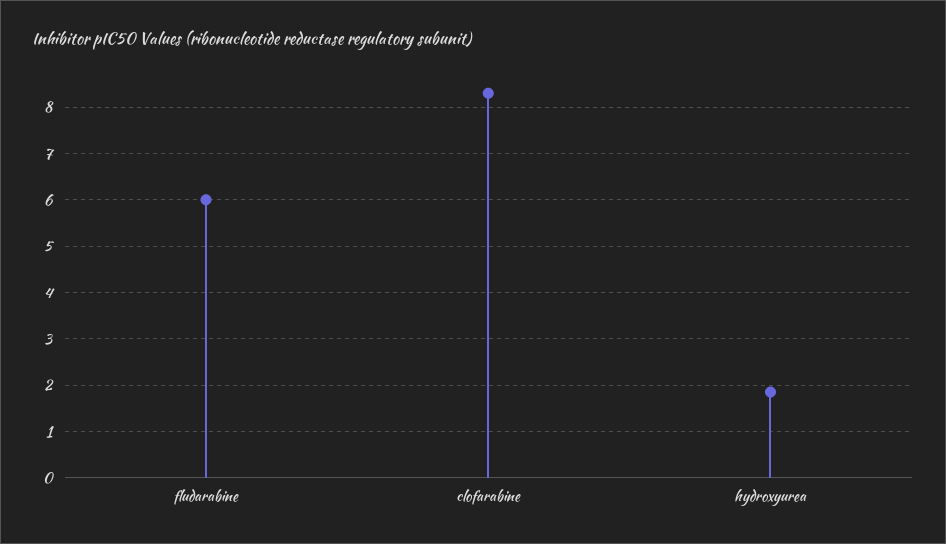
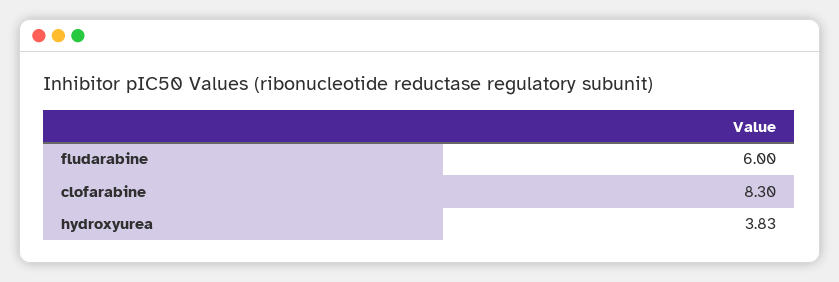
hydroxyurea: 1.8 -> 3.83

